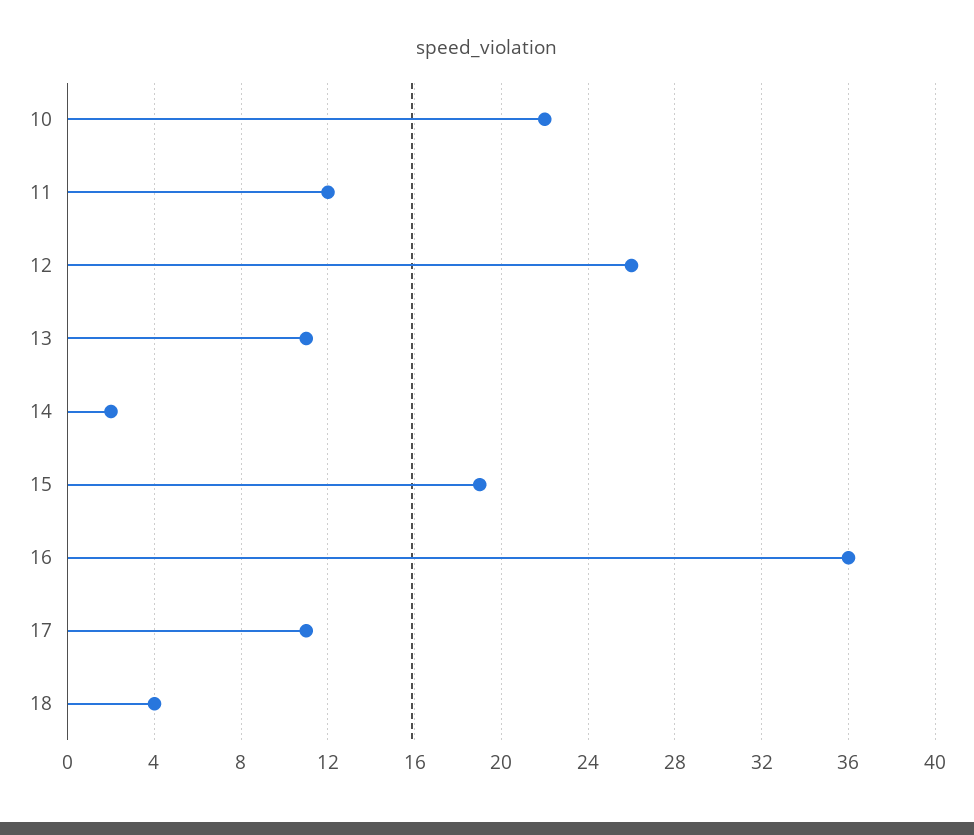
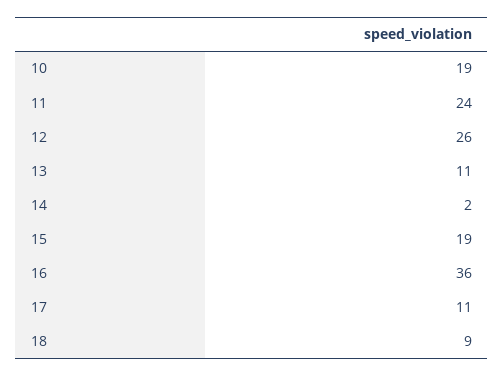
10: 22 -> 19
11: 12 -> 24
18: 4 -> 9

